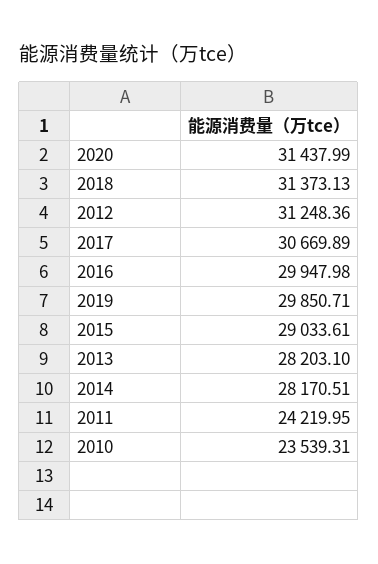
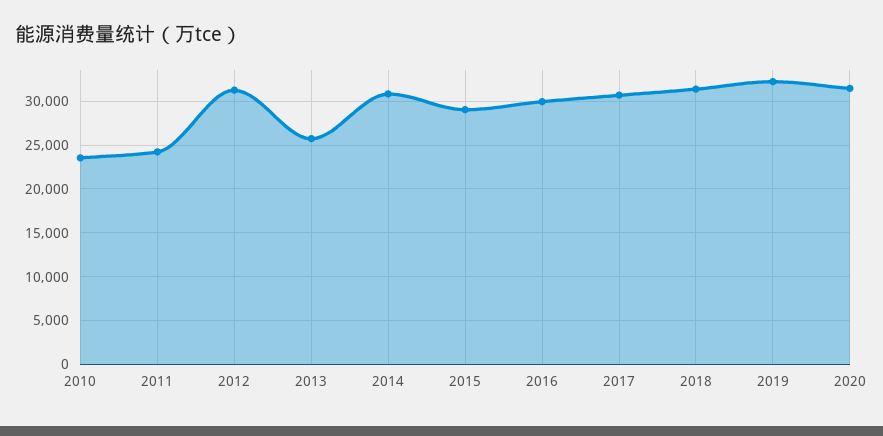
2019: 29850.71 -> 32000
2013: 28203.1 -> 26000
2014: 28170.51 -> 31000

